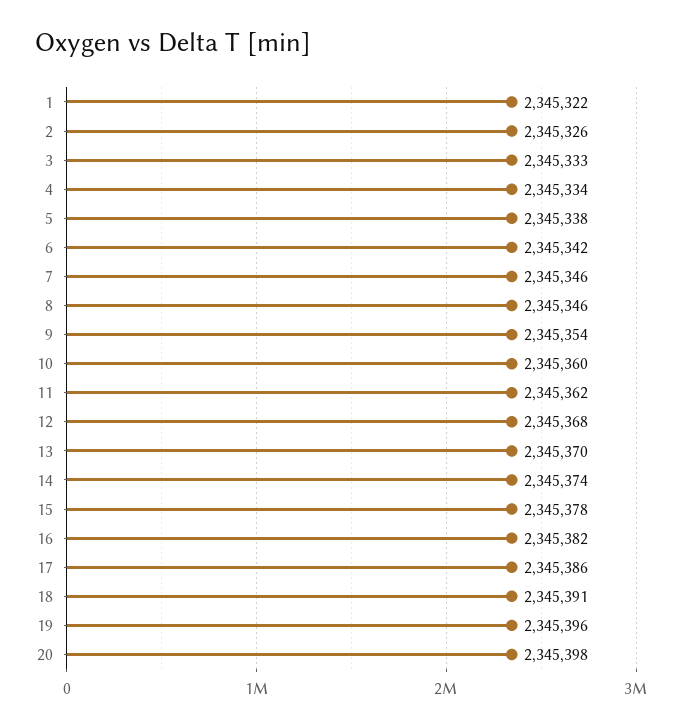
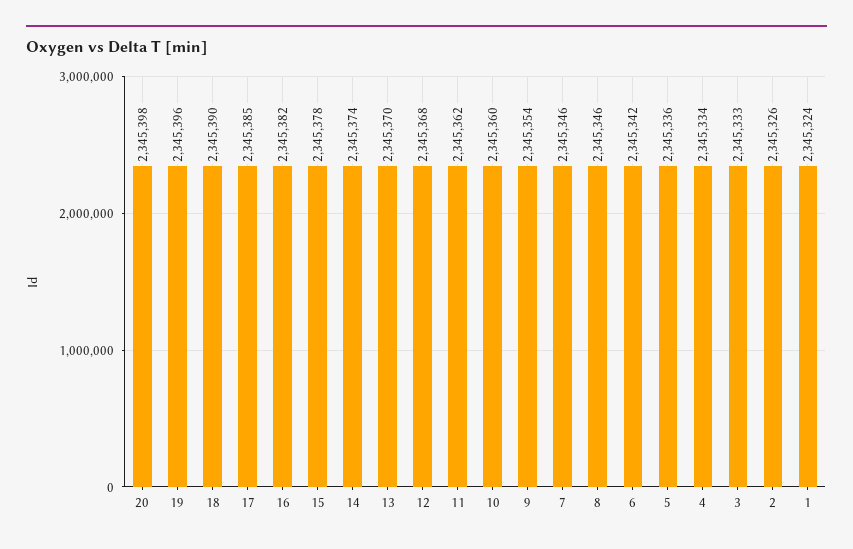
1: 2345322 -> 2345324
5: 2345338 -> 2345336
17: 2345386 -> 2345385
18: 2345391 -> 2345390

